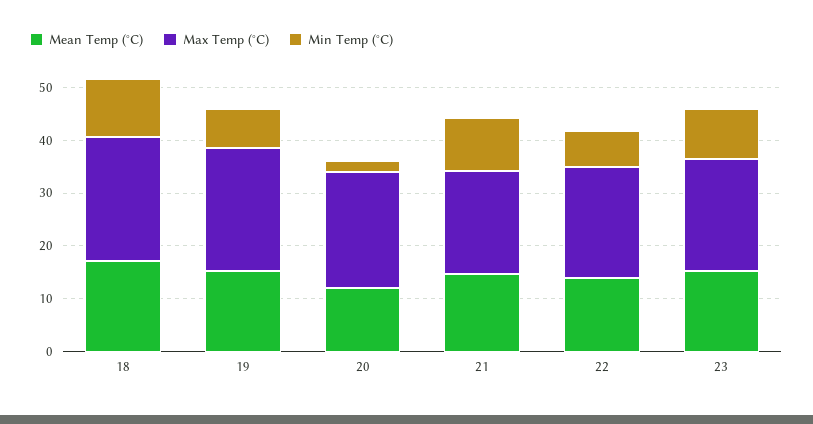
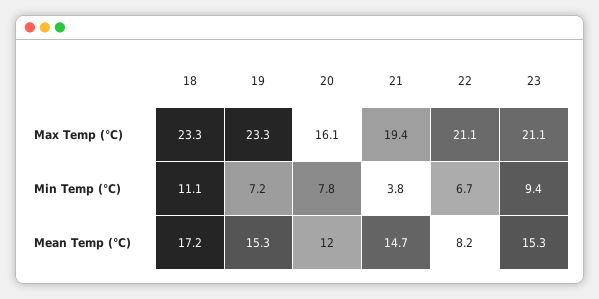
Max Temp (°C), 20: 22 -> 16.1
Min Temp (°C), 20: 2 -> 7.8
Min Temp (°C), 21: 10 -> 3.8
Mean Temp (°C), 22: 14 -> 8.2

